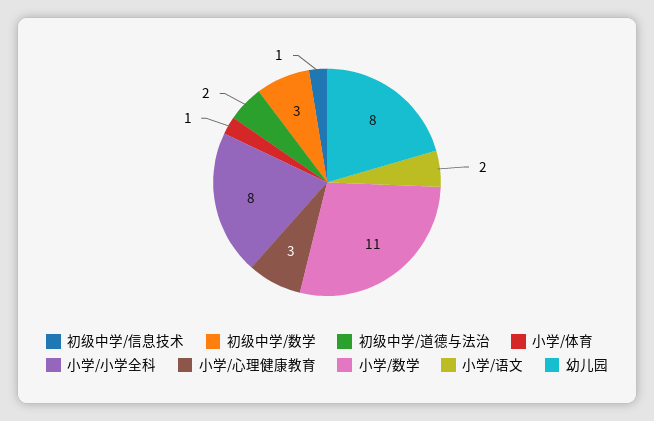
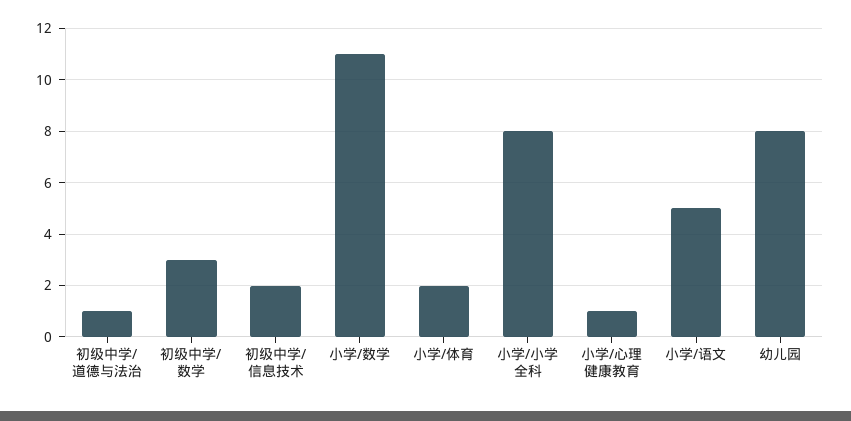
初级中学/信息技术: 1 -> 2
初级中学/道德与法治: 2 -> 1
小学/体育: 1 -> 2
小学/心理健康教育: 3 -> 1
小学/语文: 2 -> 5

